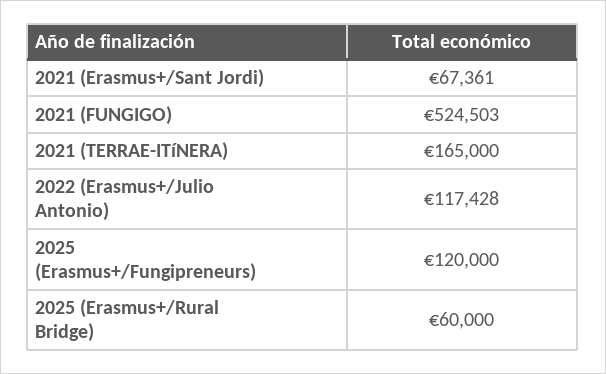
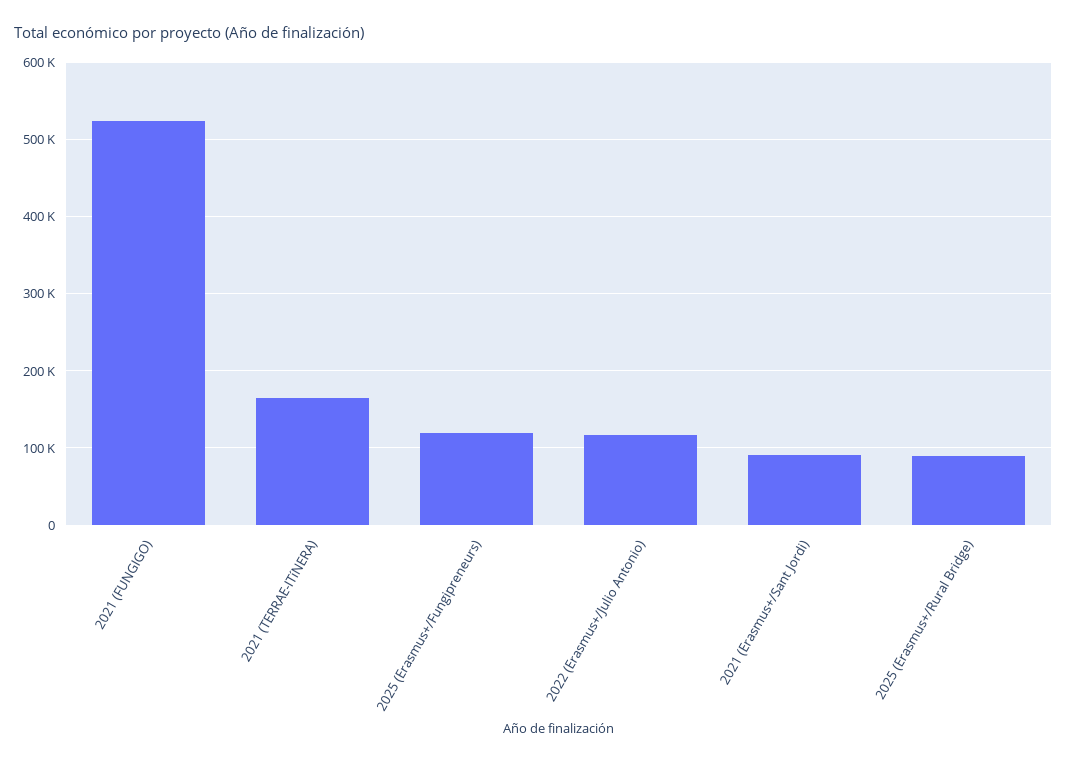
2021 (Erasmus+/Sant Jordi): 67361 -> 90000
2025 (Erasmus+/Rural Bridge): 60000 -> 90000

